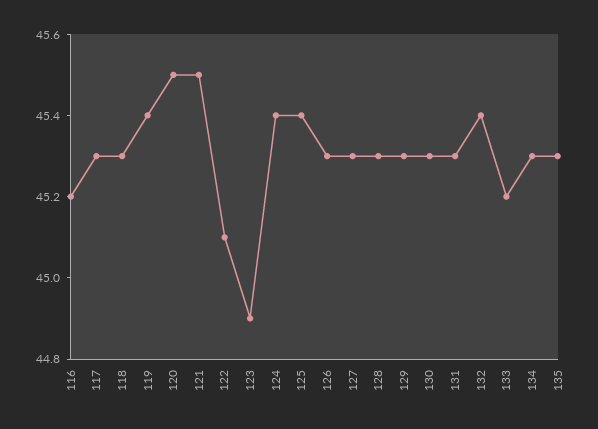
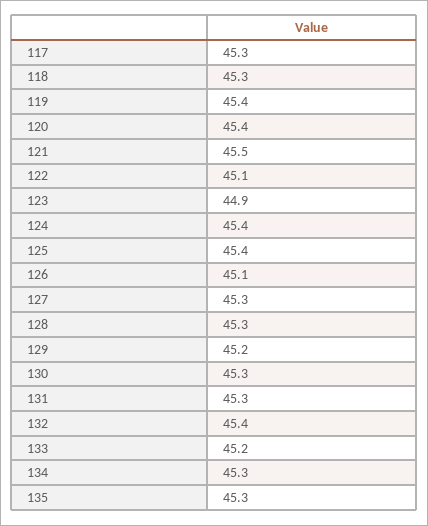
116: 45.2 -> none
120: 45.5 -> 45.4
126: 45.3 -> 45.1
129: 45.3 -> 45.2

